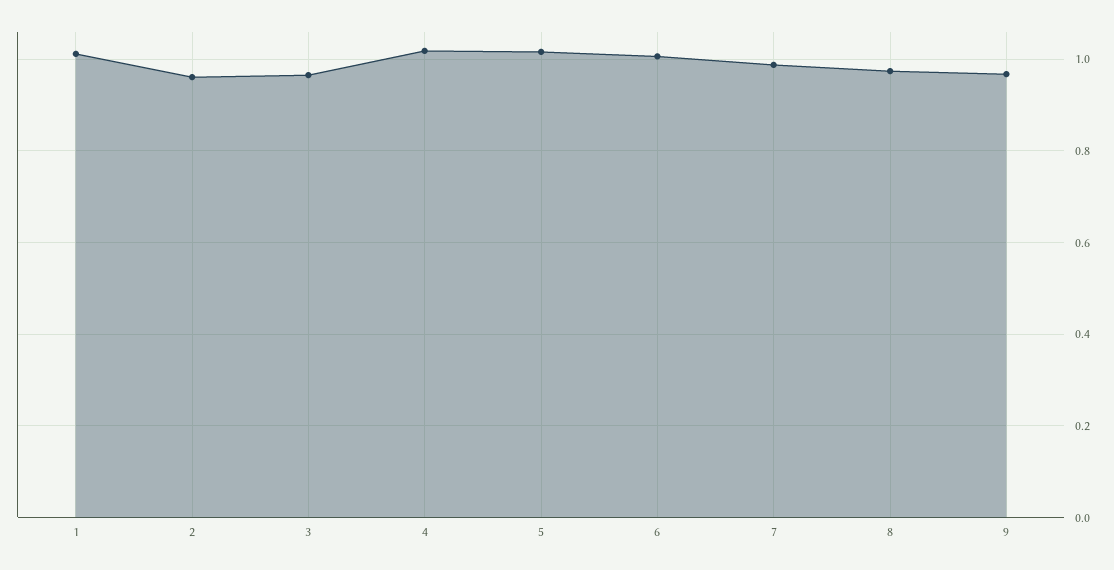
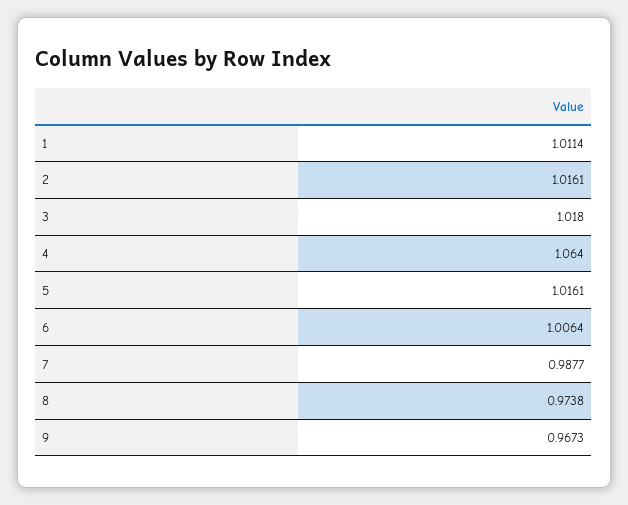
2: 0.96 -> 1.0161
3: 0.96 -> 1.018
4: 1.02 -> 1.064

